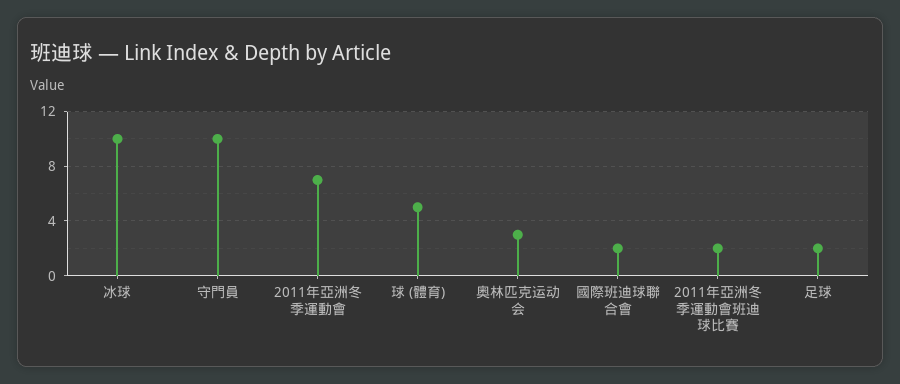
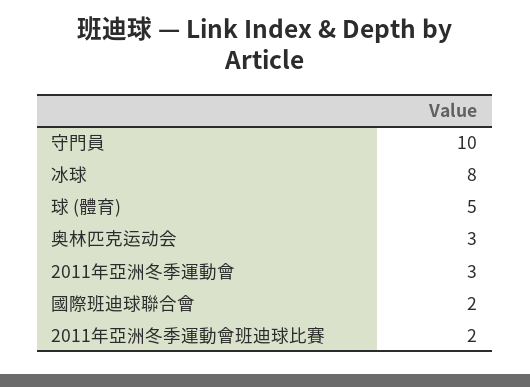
冰球: 10 -> 8
2011年亞洲冬季運動會: 7 -> 3
足球: 2 -> none

